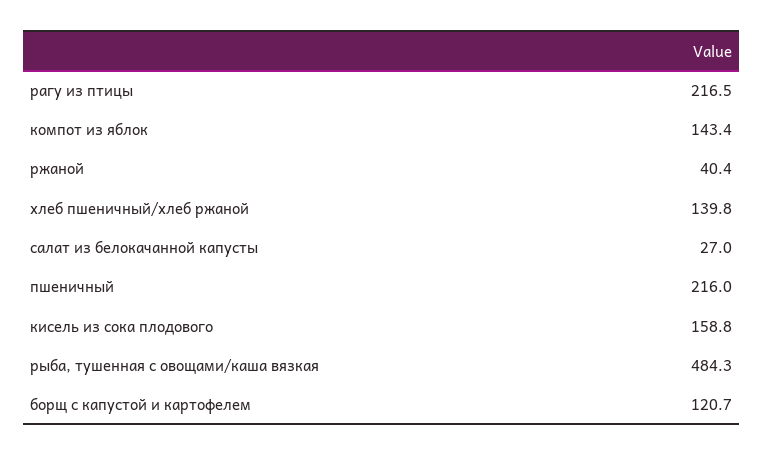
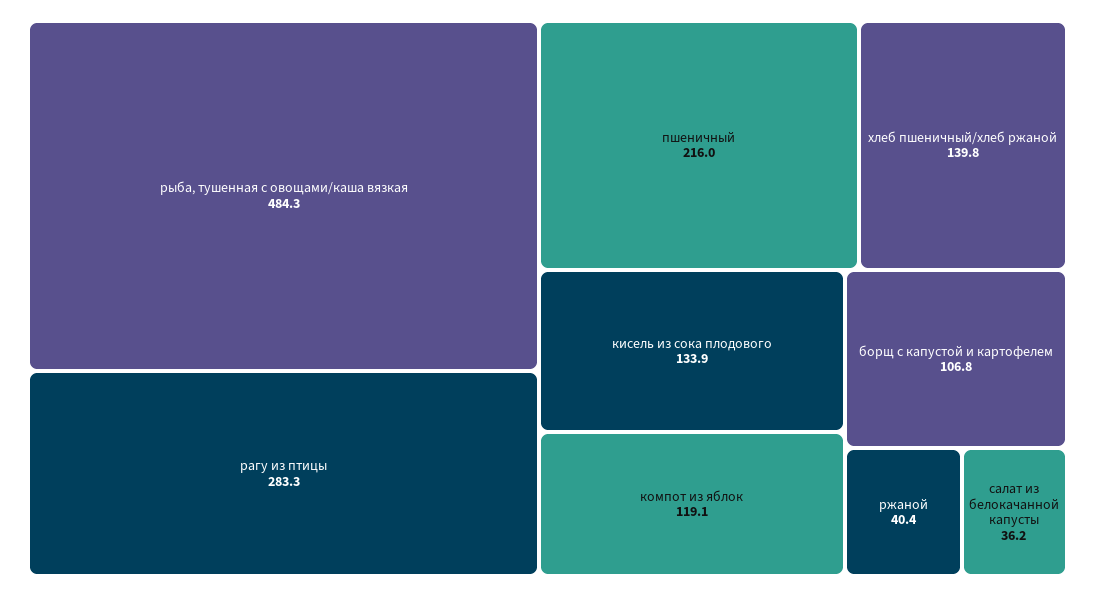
рагу из птицы: 216.5 -> 283.3
компот из яблок: 143.4 -> 119.1
салат из белокачанной капусты: 27 -> 36.2
кисель из сока плодового: 158.8 -> 133.9
борщ с капустой и картофелем: 120.7 -> 106.8

